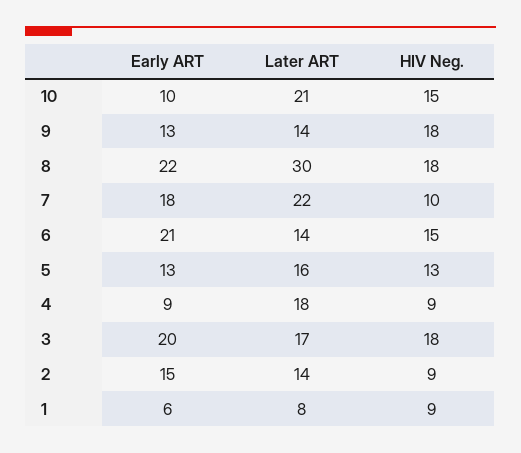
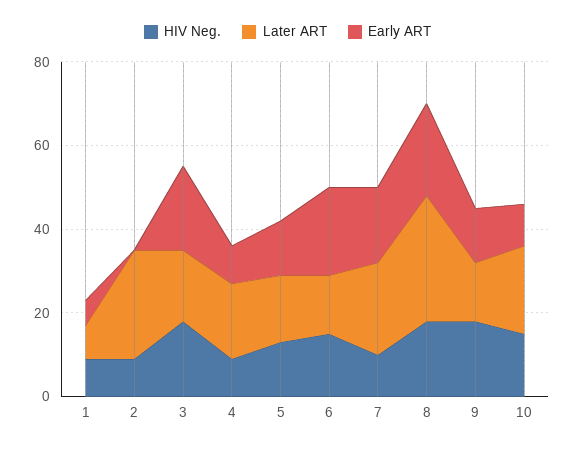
Early ART, 2: 15 -> 0
Later ART, 2: 14 -> 25

